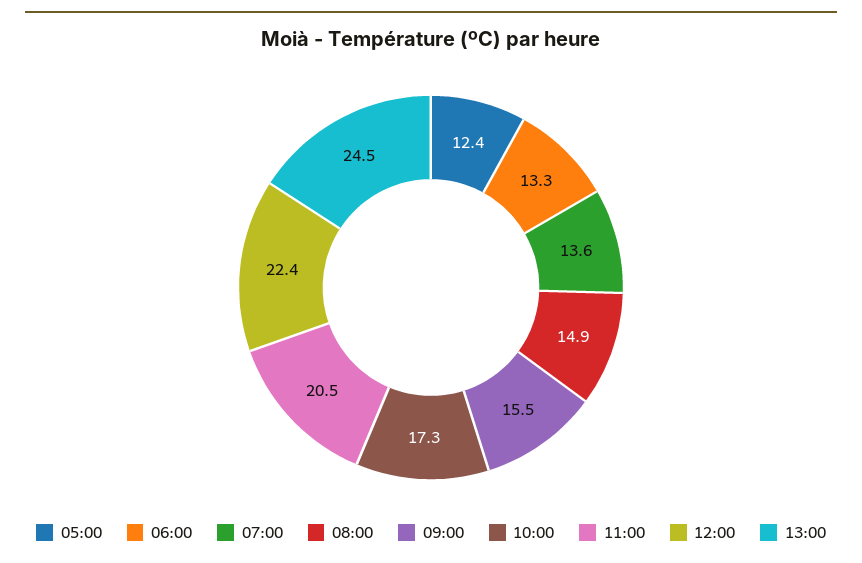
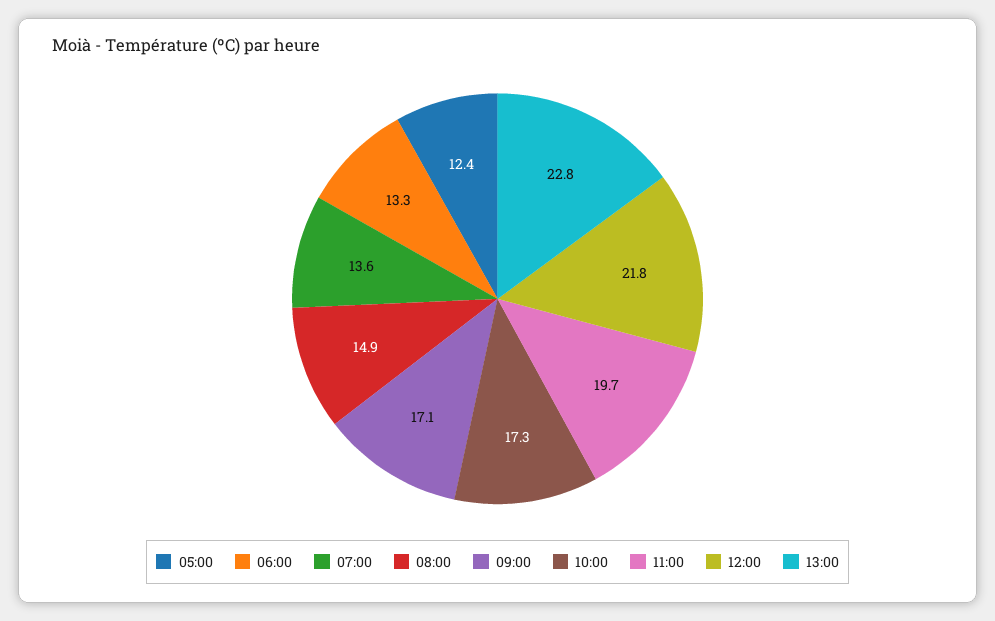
09:00: 15.5 -> 17.1
11:00: 20.5 -> 19.7
12:00: 22.4 -> 21.8
13:00: 24.5 -> 22.8

